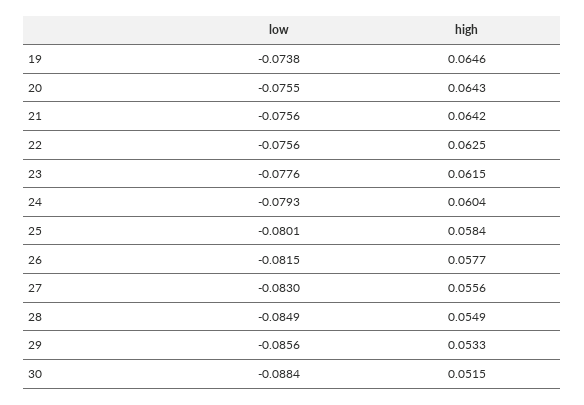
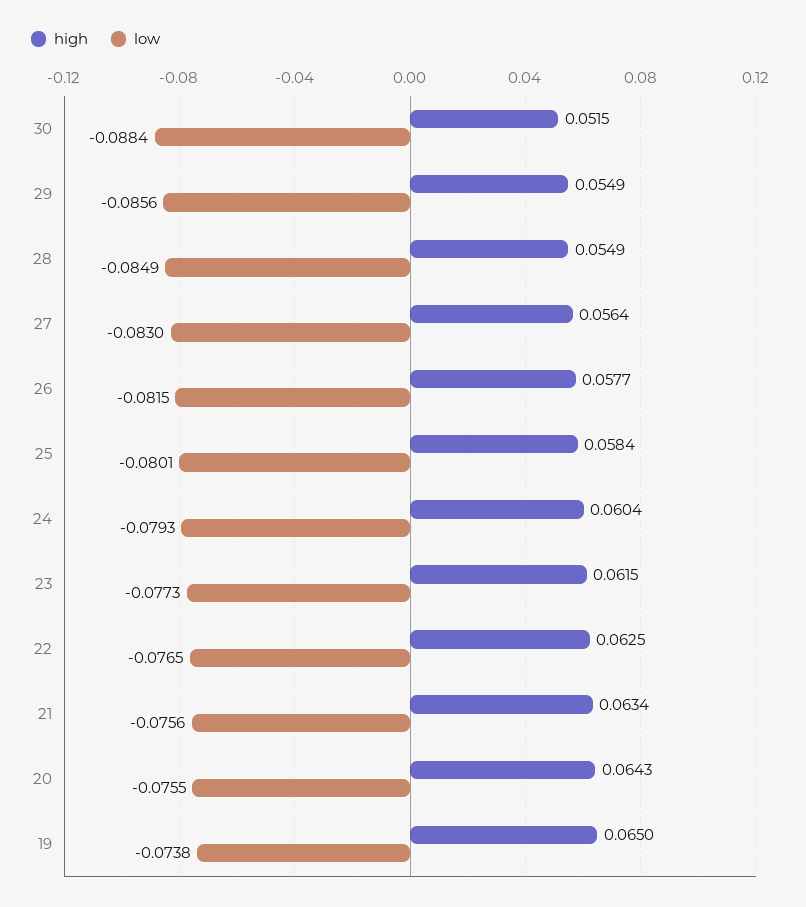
high, 19: 0.0646 -> 0.065
high, 21: 0.0642 -> 0.0634
low, 22: -0.0756 -> -0.0765
low, 23: -0.0776 -> -0.0773
high, 27: 0.0556 -> 0.0564
high, 29: 0.0533 -> 0.0549

